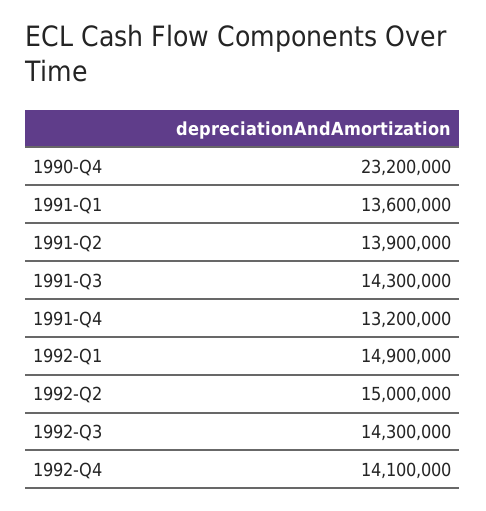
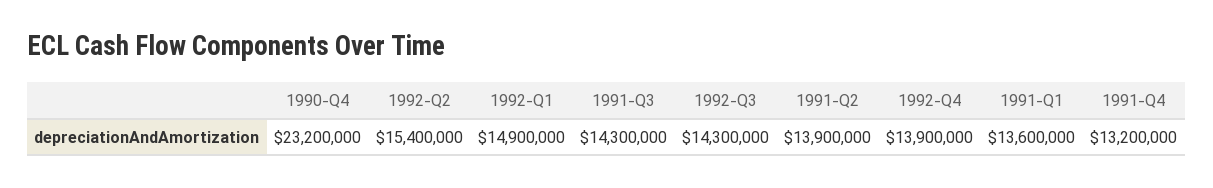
1992-Q2: 15000000 -> 15400000
1992-Q4: 14100000 -> 13900000

